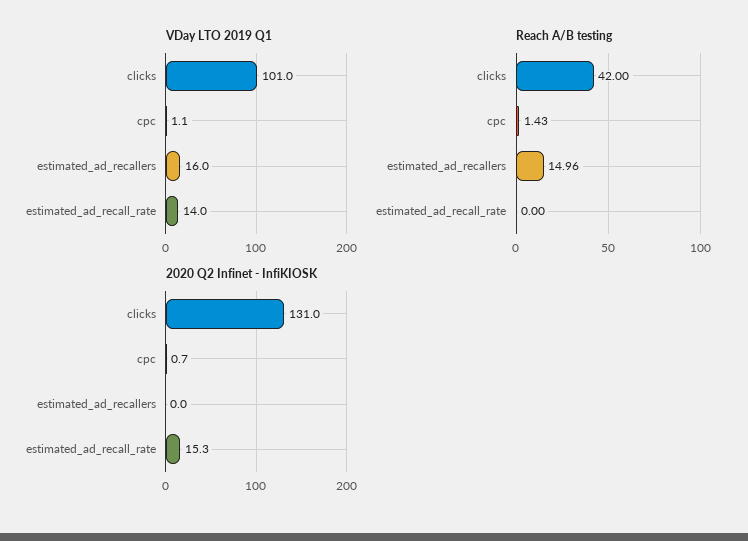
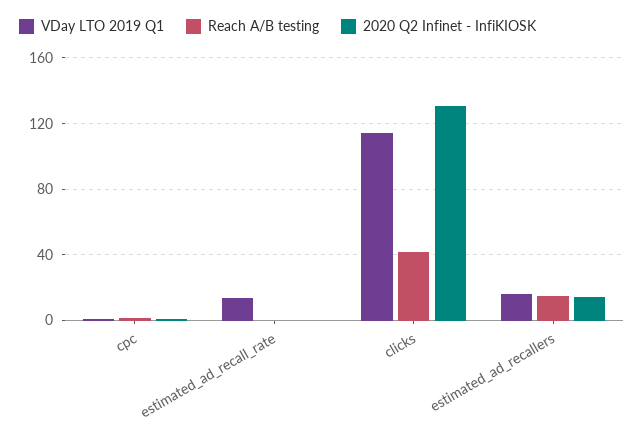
VDay LTO 2019 Q1, clicks: 101 -> 115
2020 Q2 Infinet - InfiKIOSK, estimated_ad_recallers: 0 -> 15
2020 Q2 Infinet - InfiKIOSK, estimated_ad_recall_rate: 15.3 -> 0

